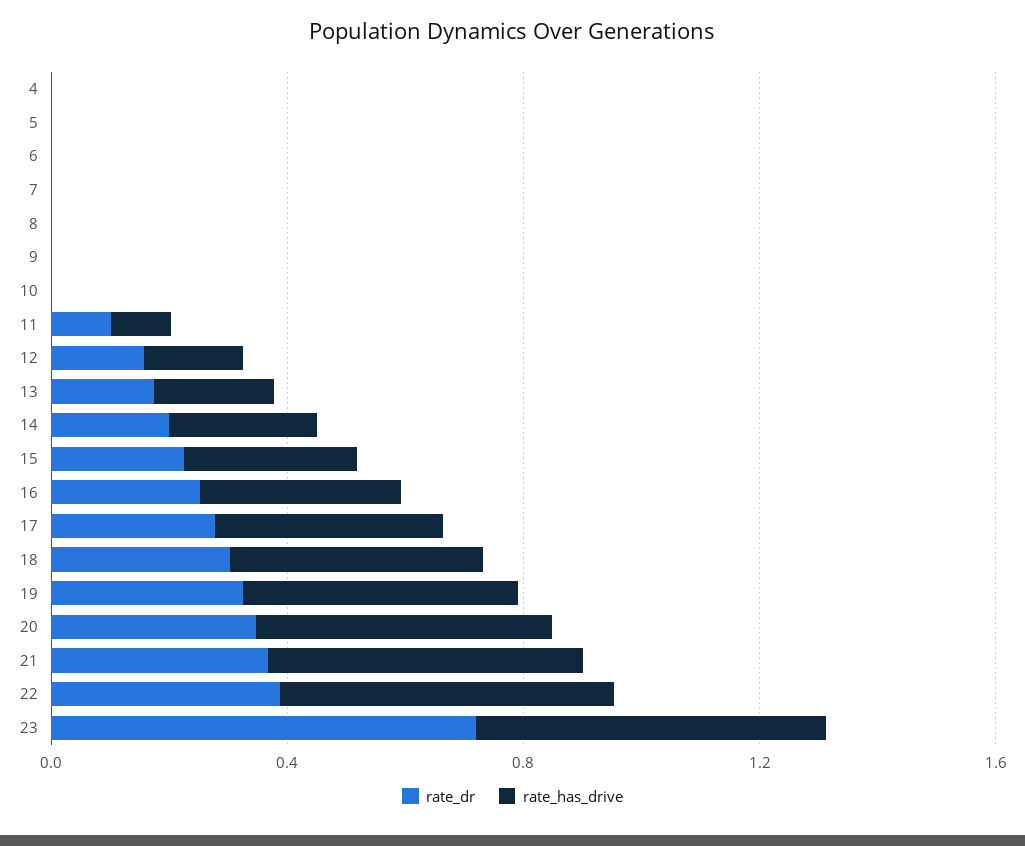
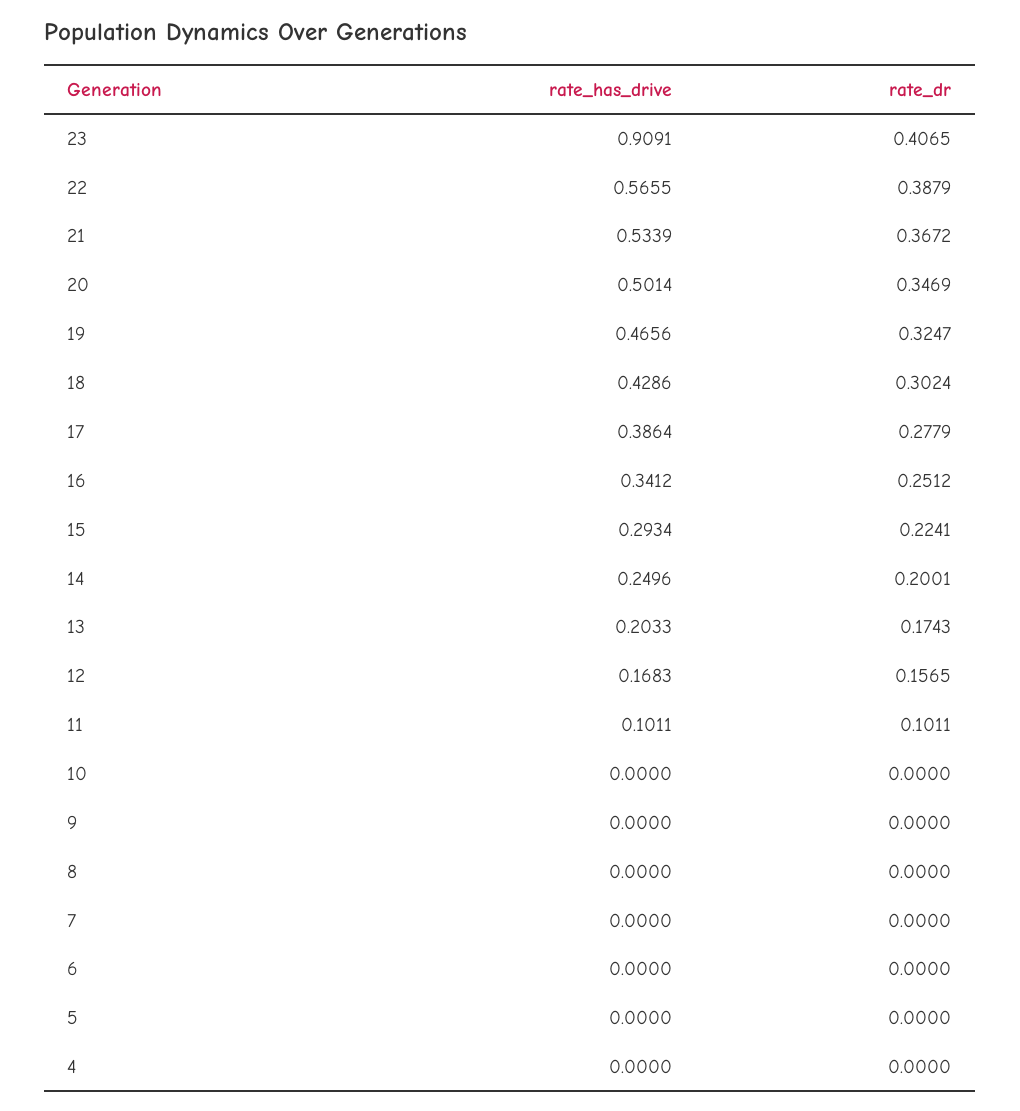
rate_dr, 23: 0.7 -> 0.4065
rate_has_drive, 23: 0.6 -> 0.9091

